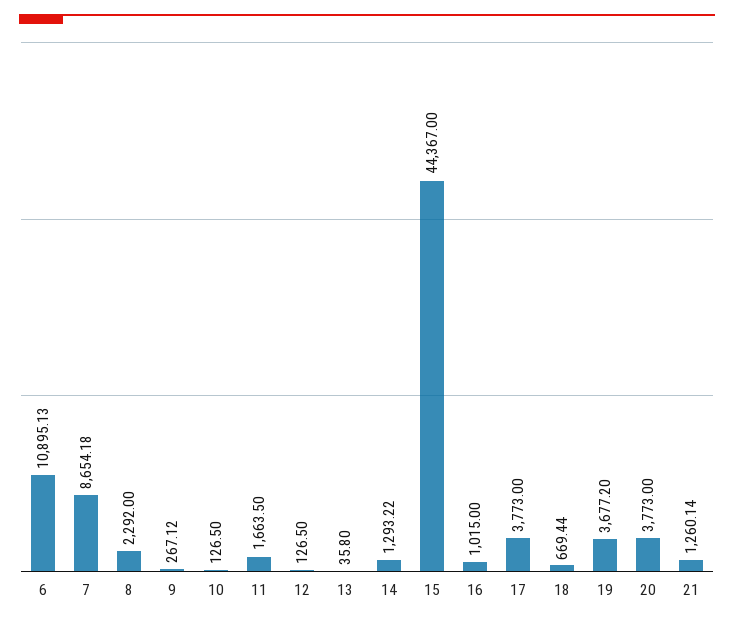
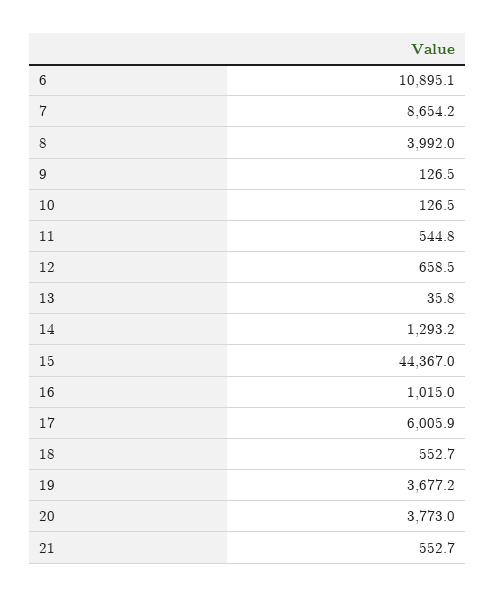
8: 2292 -> 3992
9: 267.12 -> 126.5
11: 1663.5 -> 544.8
12: 126.5 -> 658.5
17: 3773 -> 6005.9
18: 669.44 -> 552.7
21: 1260.14 -> 552.7

